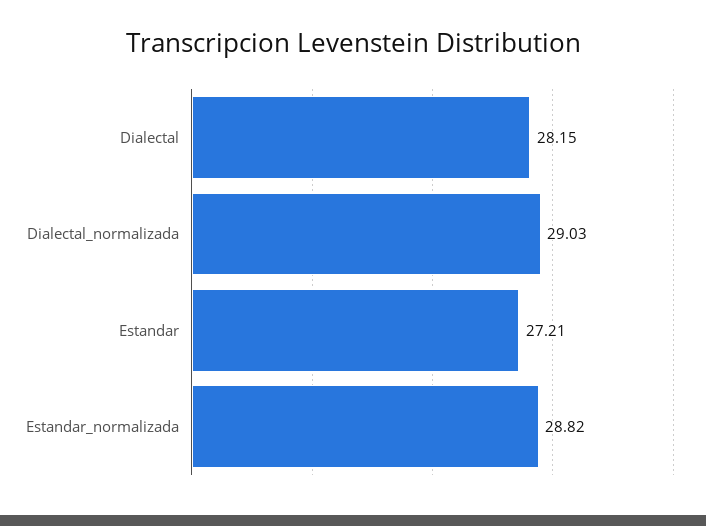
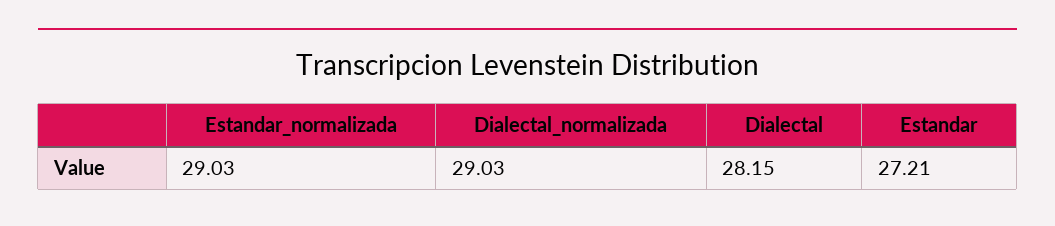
Estandar_normalizada: 28.82 -> 29.03

